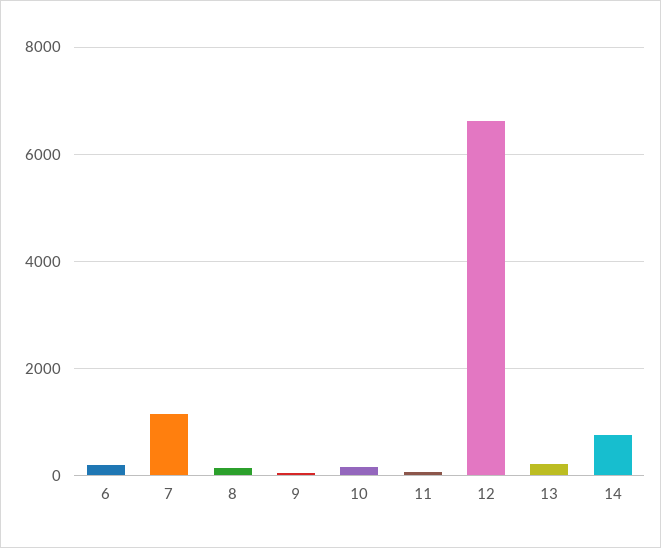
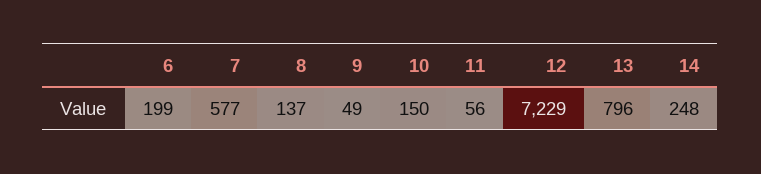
7: 1200 -> 577
12: 6600 -> 7229
13: 200 -> 796
14: 800 -> 248

